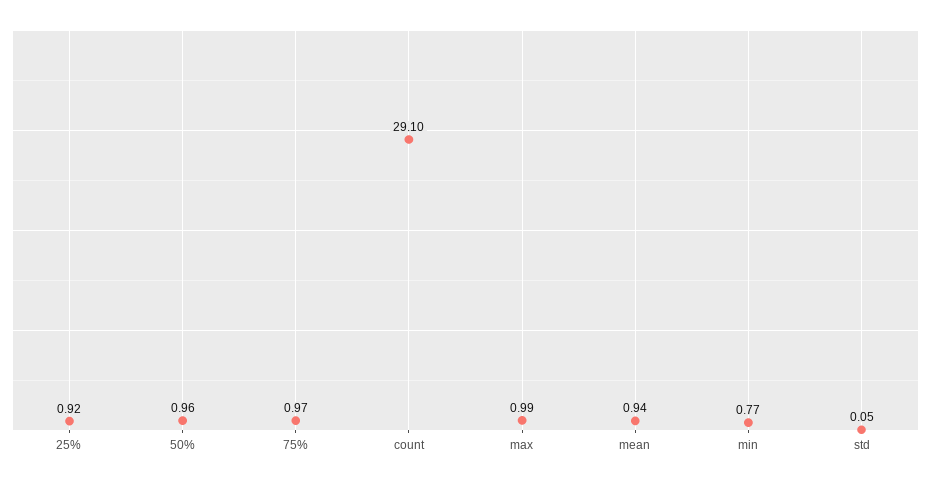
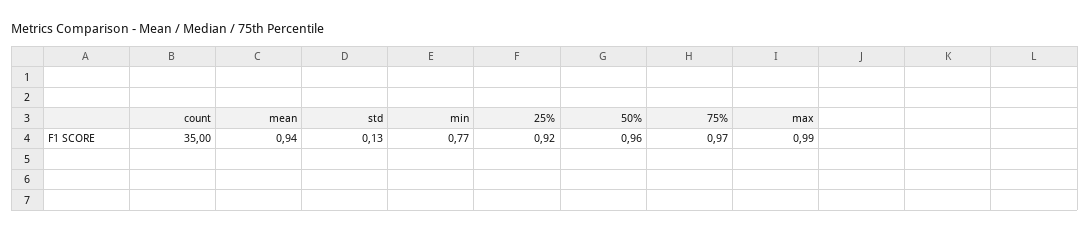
count: 29.1 -> 35
std: 0.05 -> 0.13

